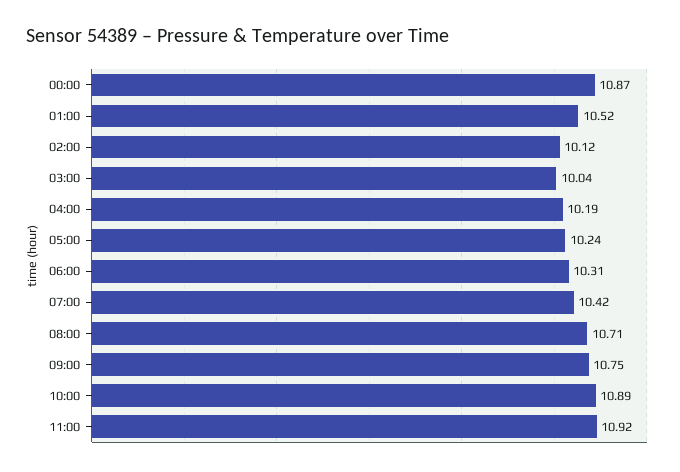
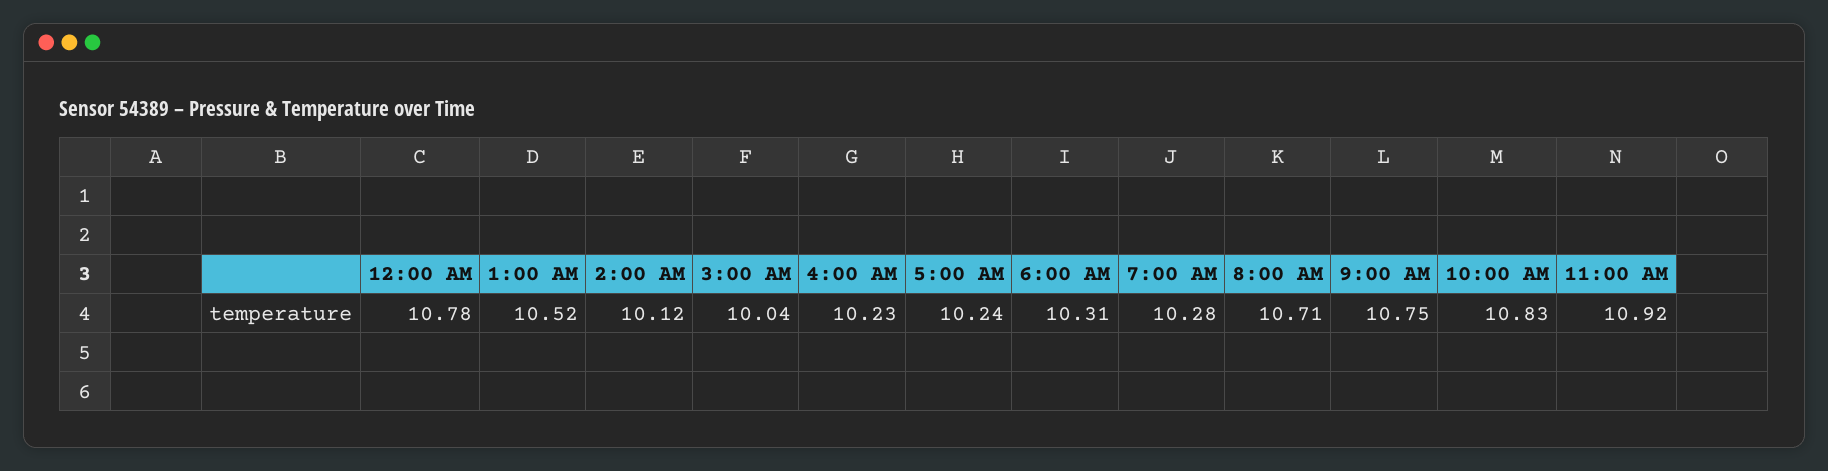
00:00: 10.87 -> 10.78
04:00: 10.19 -> 10.23
07:00: 10.42 -> 10.28
10:00: 10.89 -> 10.83

